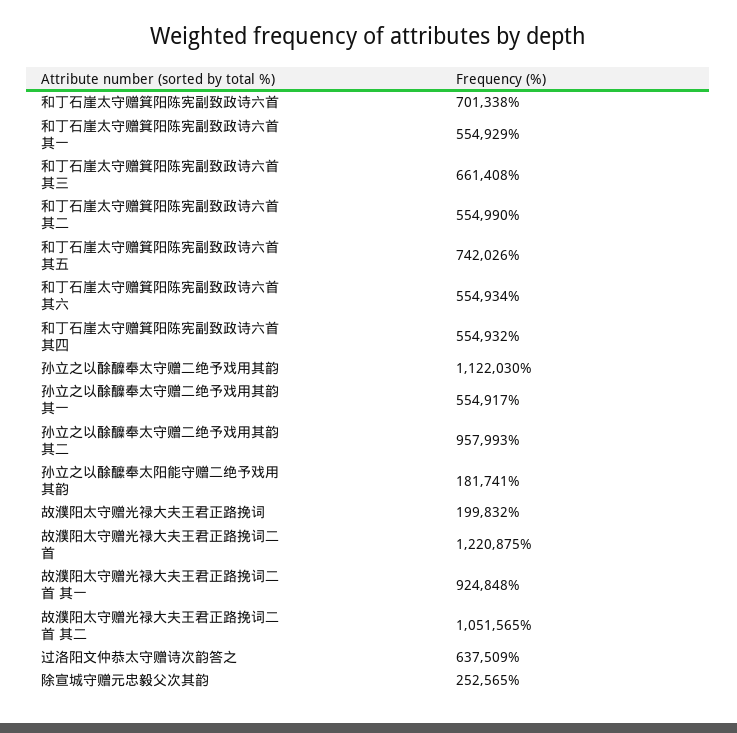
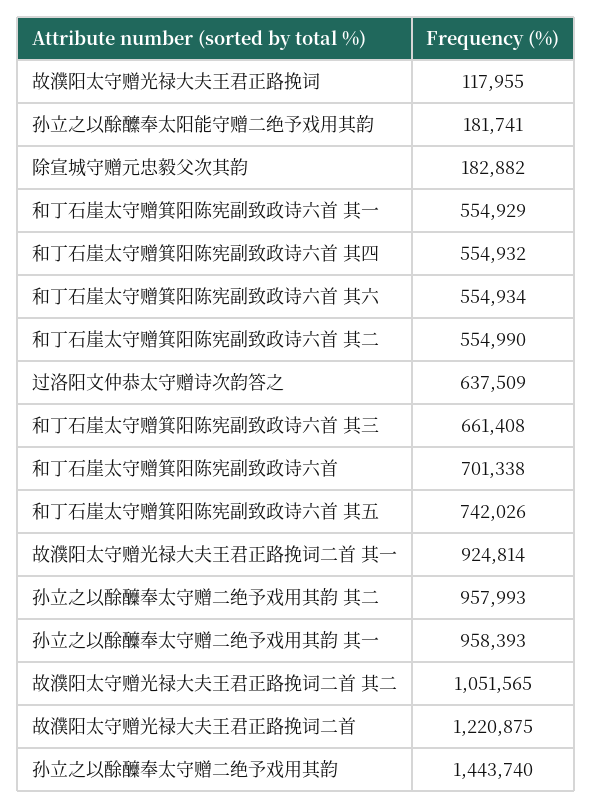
孙立之以酴醾奉太守赠二绝予戏用其韵: 1122030 -> 1443740
孙立之以酴醾奉太守赠二绝予戏用其韵 其一: 554917 -> 958393
故濮阳太守赠光禄大夫王君正路挽词: 199832 -> 117955
故濮阳太守赠光禄大夫王君正路挽词二首 其一: 924848 -> 924814
除宣城守赠元忠毅父次其韵: 252565 -> 182882

